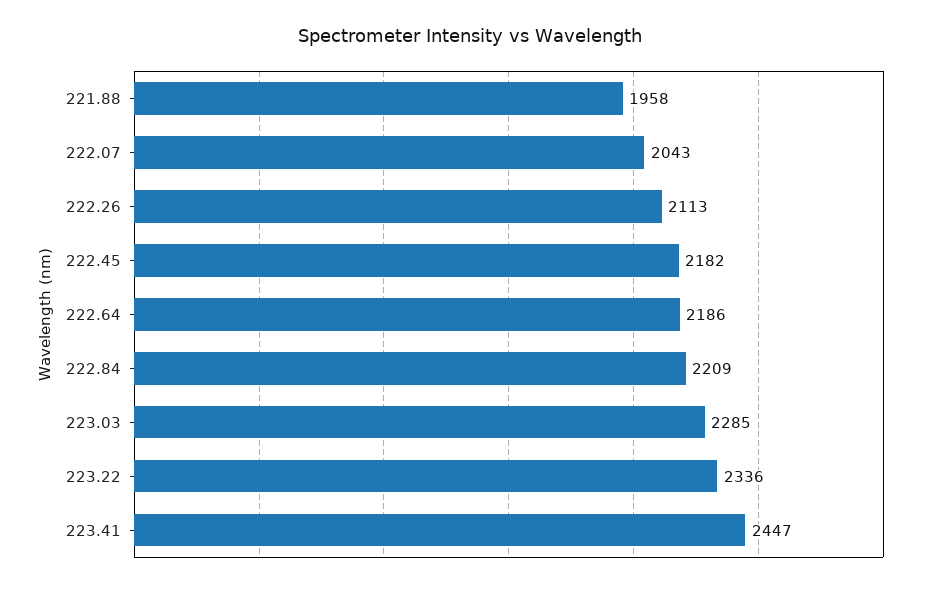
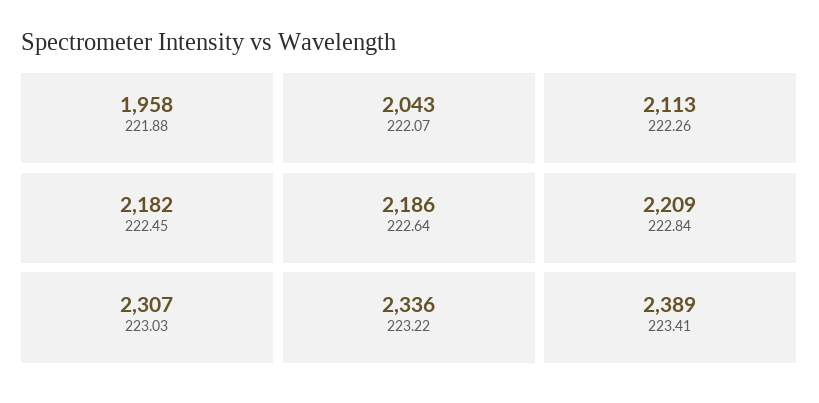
223.03: 2285 -> 2307
223.41: 2447 -> 2389

